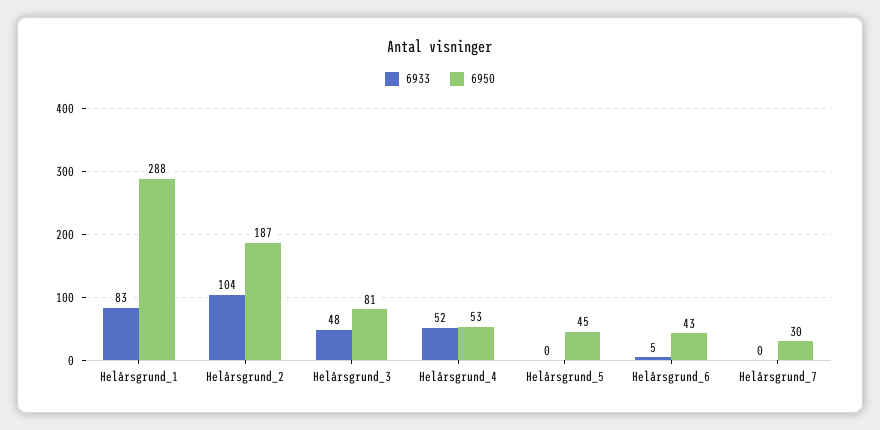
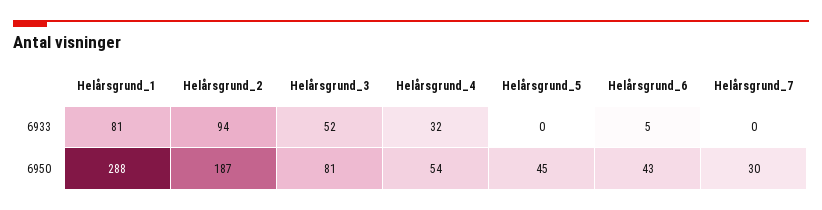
6933, Helårsgrund_1: 83 -> 81
6933, Helårsgrund_2: 104 -> 94
6933, Helårsgrund_3: 48 -> 52
6933, Helårsgrund_4: 52 -> 32
6950, Helårsgrund_4: 53 -> 54

